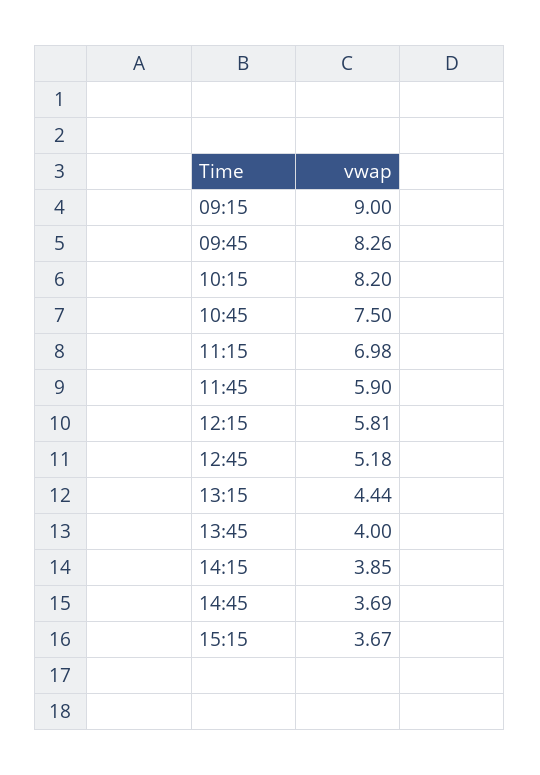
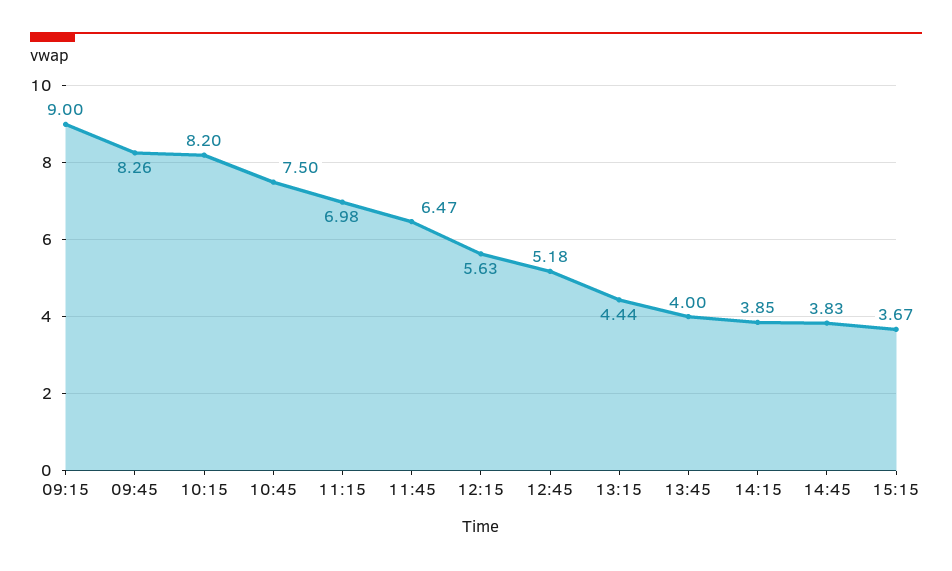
11:45: 5.9 -> 6.47
12:15: 5.81 -> 5.63
14:45: 3.69 -> 3.83

